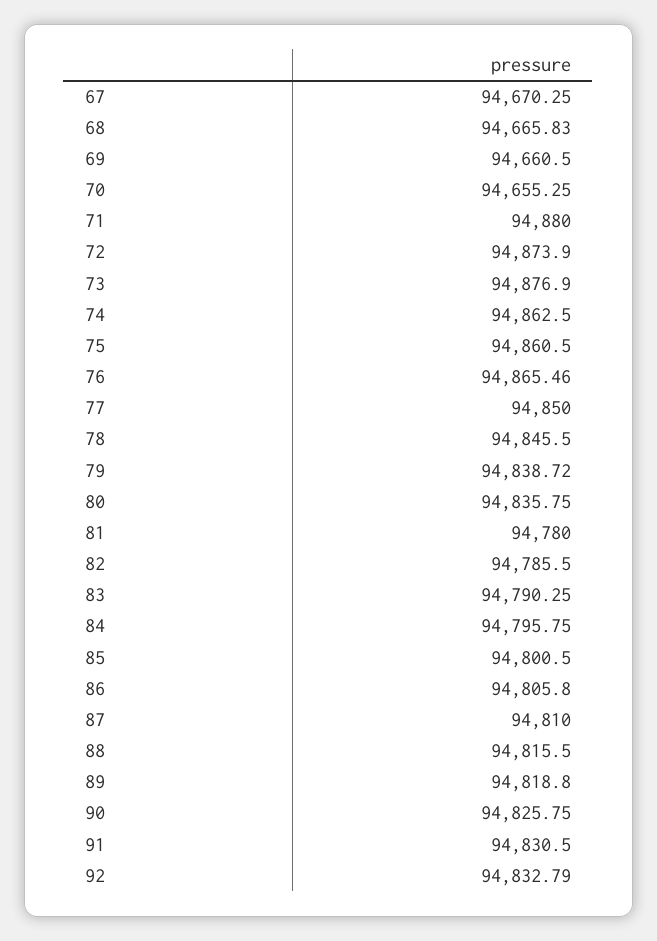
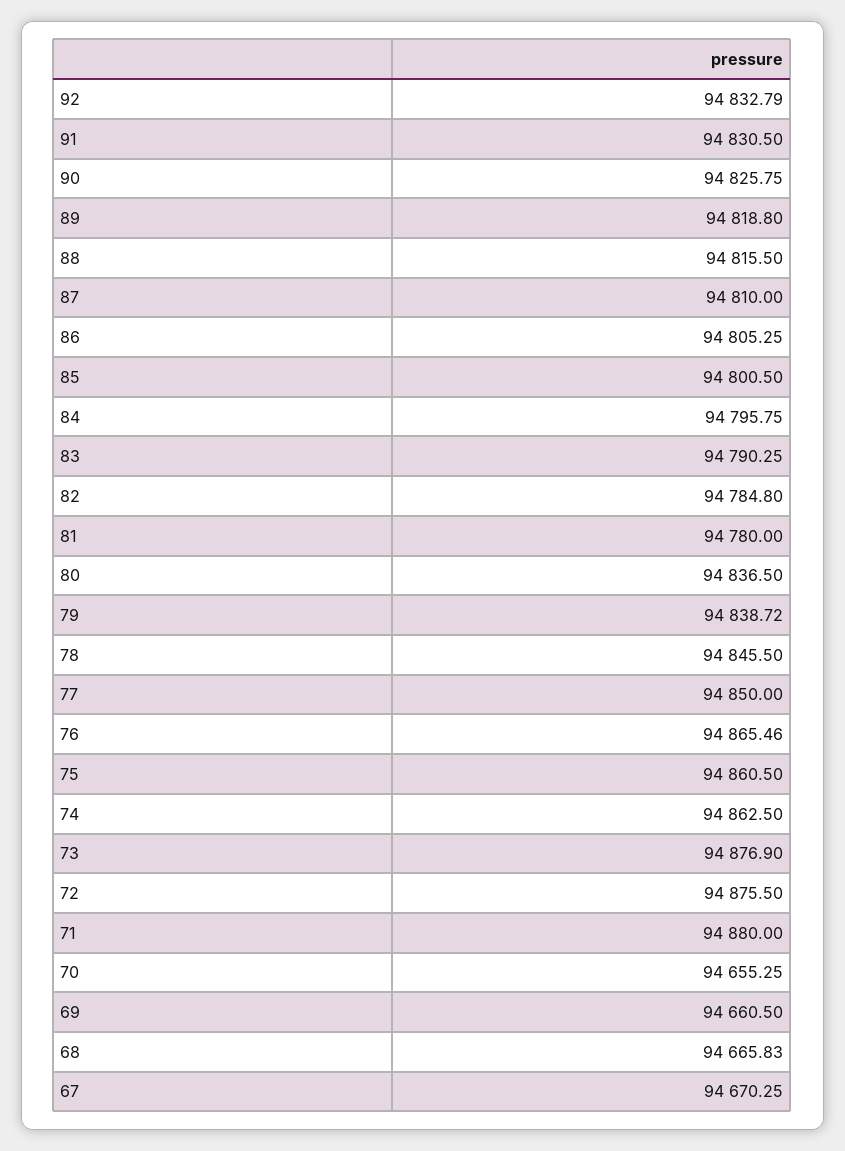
72: 94873.9 -> 94875.5
80: 94835.75 -> 94836.5
82: 94785.5 -> 94784.8
86: 94805.8 -> 94805.25

